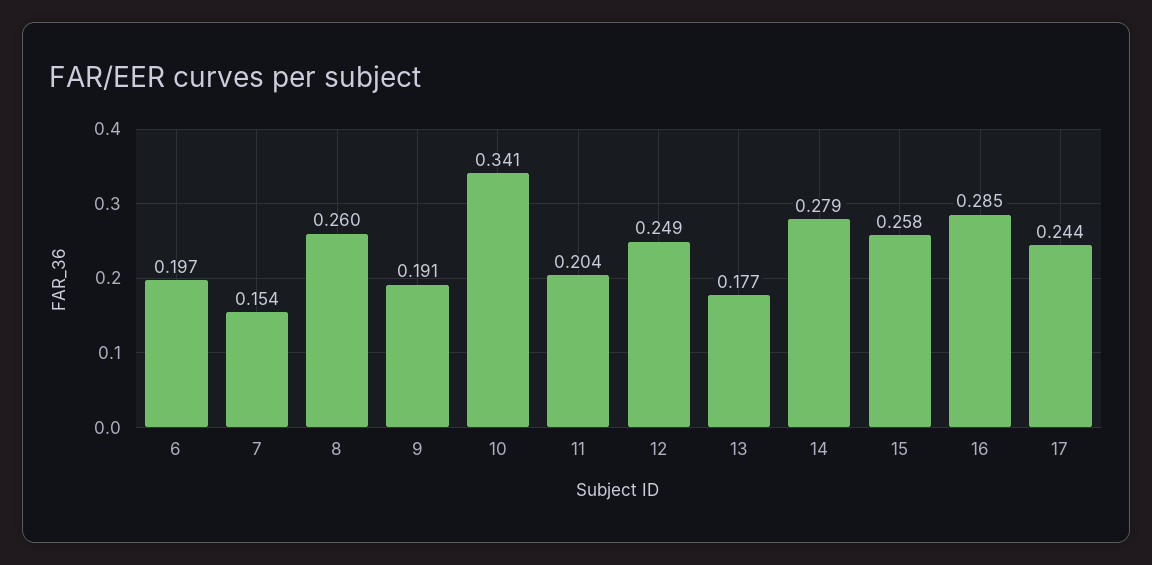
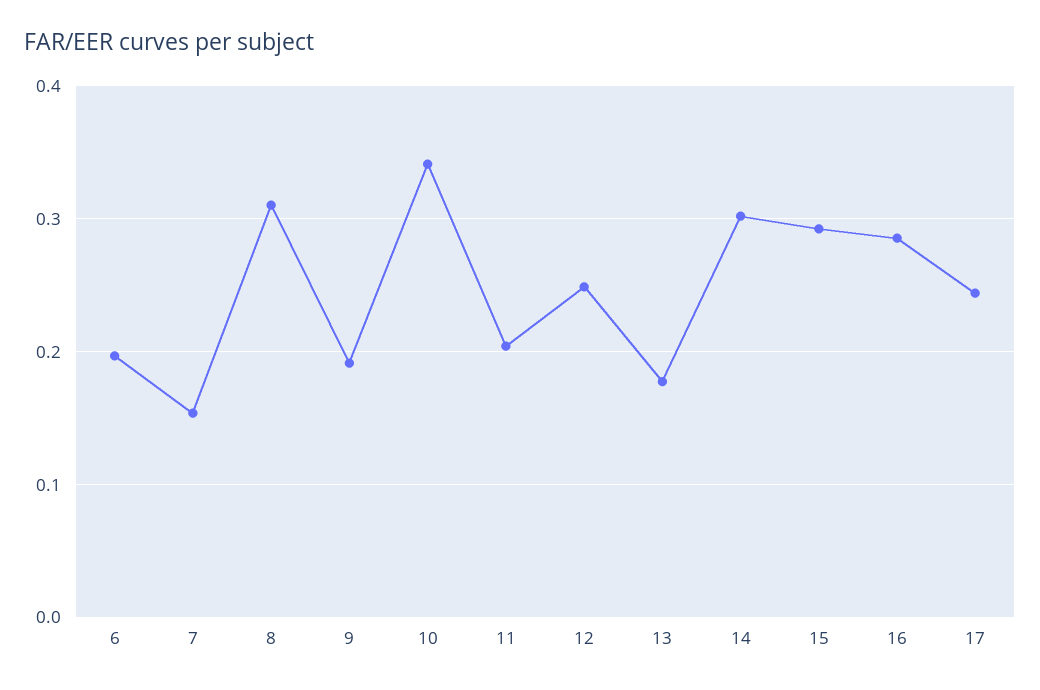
8: 0.26 -> 0.31
14: 0.279 -> 0.3
15: 0.258 -> 0.29

